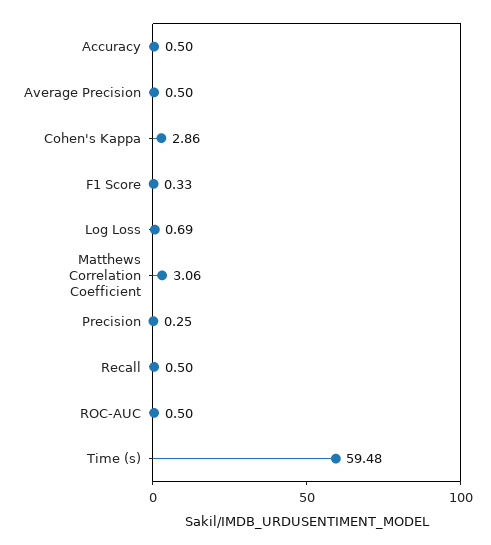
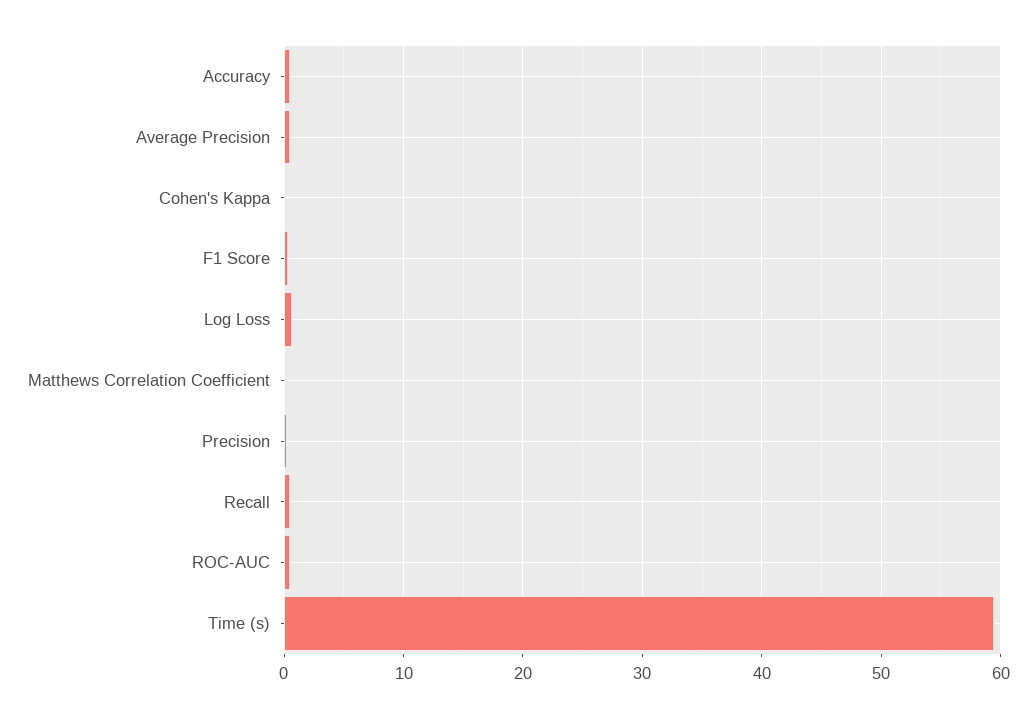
Cohen's Kappa: 2.86 -> 0
Matthews Correlation Coefficient: 3.06 -> 0

